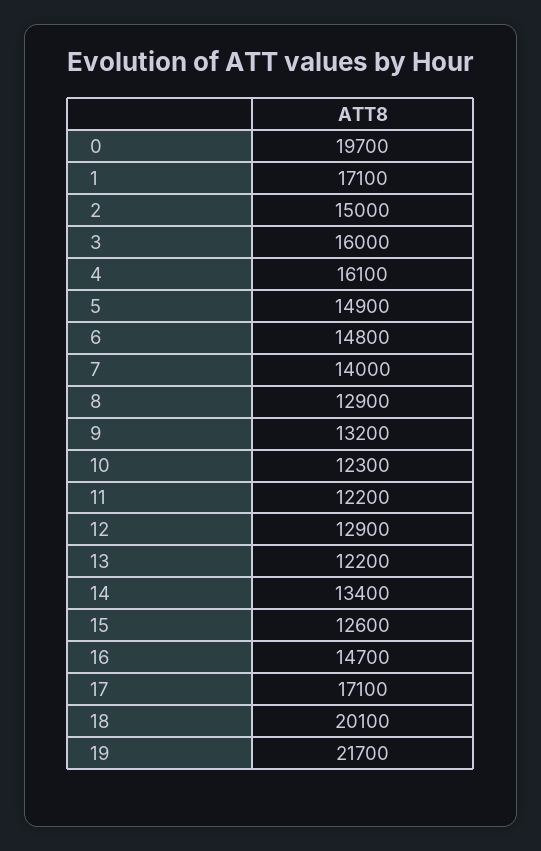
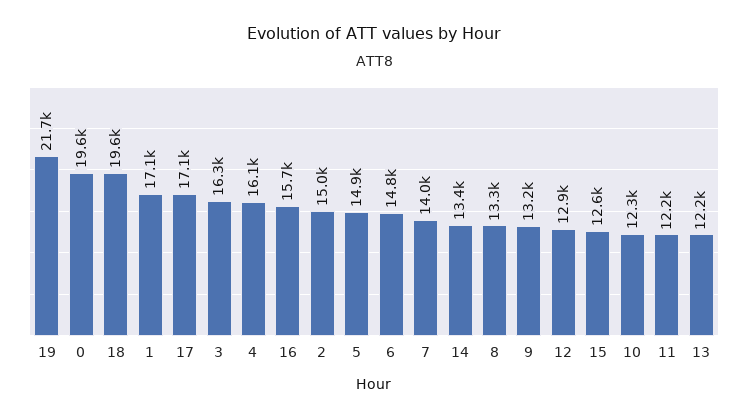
0: 19700 -> 19600
3: 16000 -> 16300
8: 12900 -> 13300
16: 14700 -> 15700
18: 20100 -> 19600

